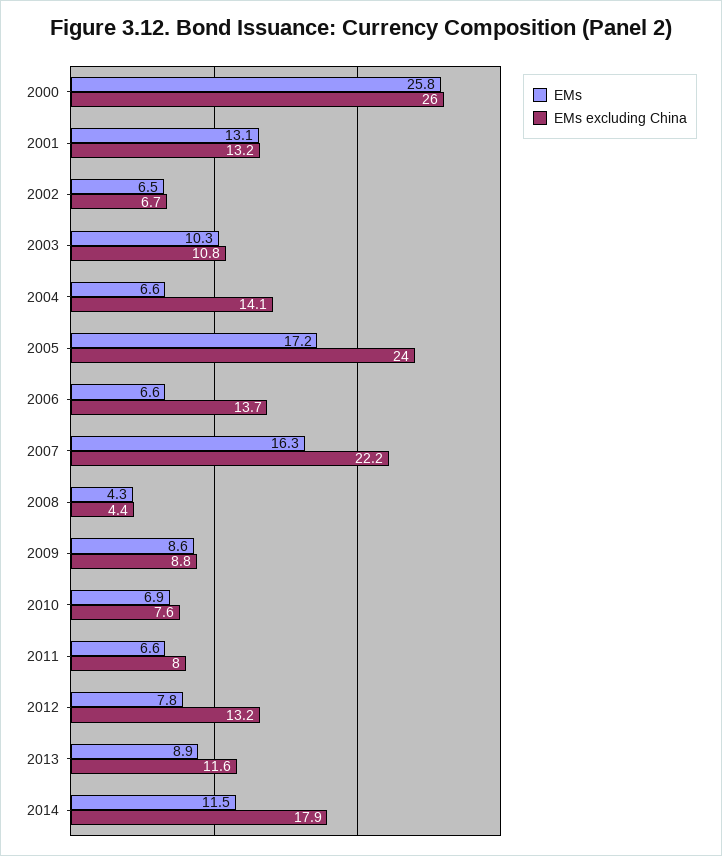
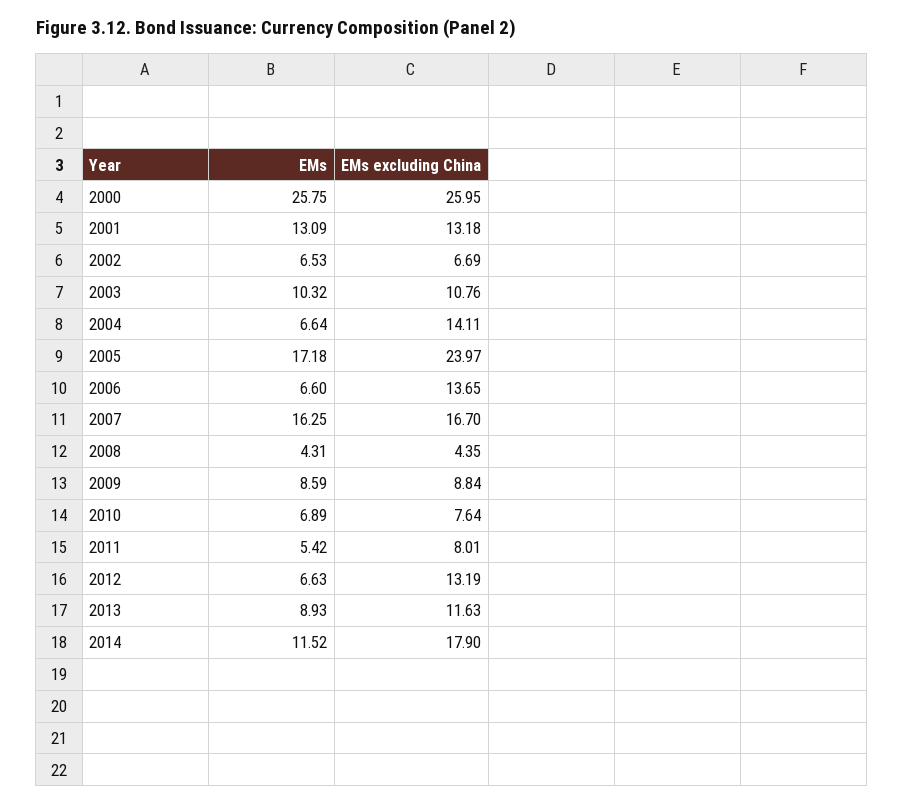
EMs excluding China, 2007: 22.2 -> 16.7
EMs, 2011: 6.6 -> 5.42
EMs, 2012: 7.8 -> 6.63

